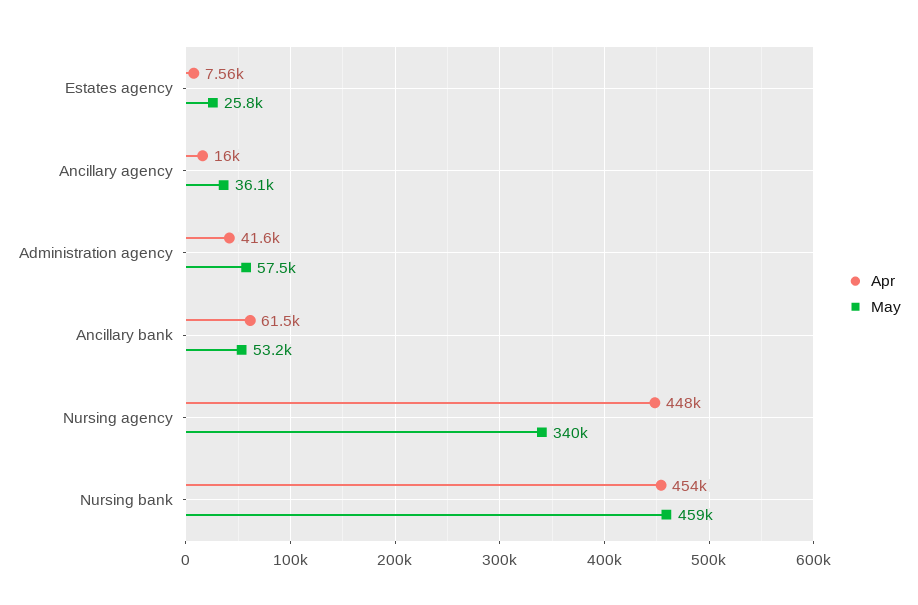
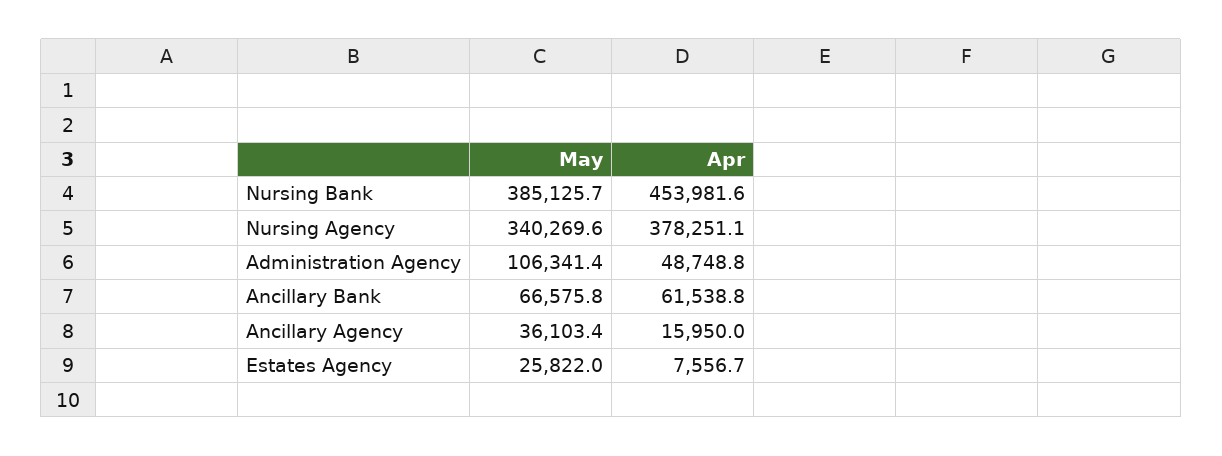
Apr, Administration agency: 41600 -> 48748.8
May, Administration agency: 57500 -> 106341.4
May, Ancillary bank: 53200 -> 66575.8
Apr, Nursing agency: 448000 -> 378251.1
May, Nursing bank: 459000 -> 385125.7

